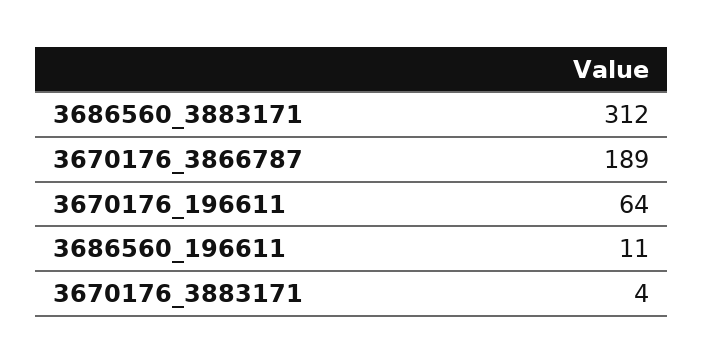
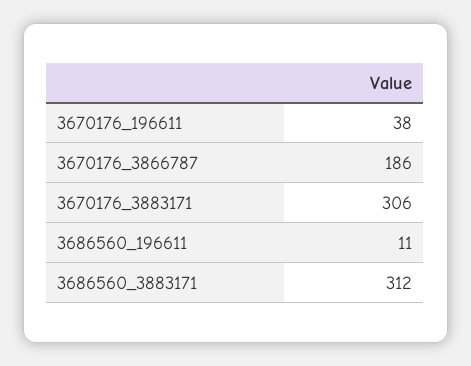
3670176_3866787: 189 -> 186
3670176_196611: 64 -> 38
3670176_3883171: 4 -> 306

